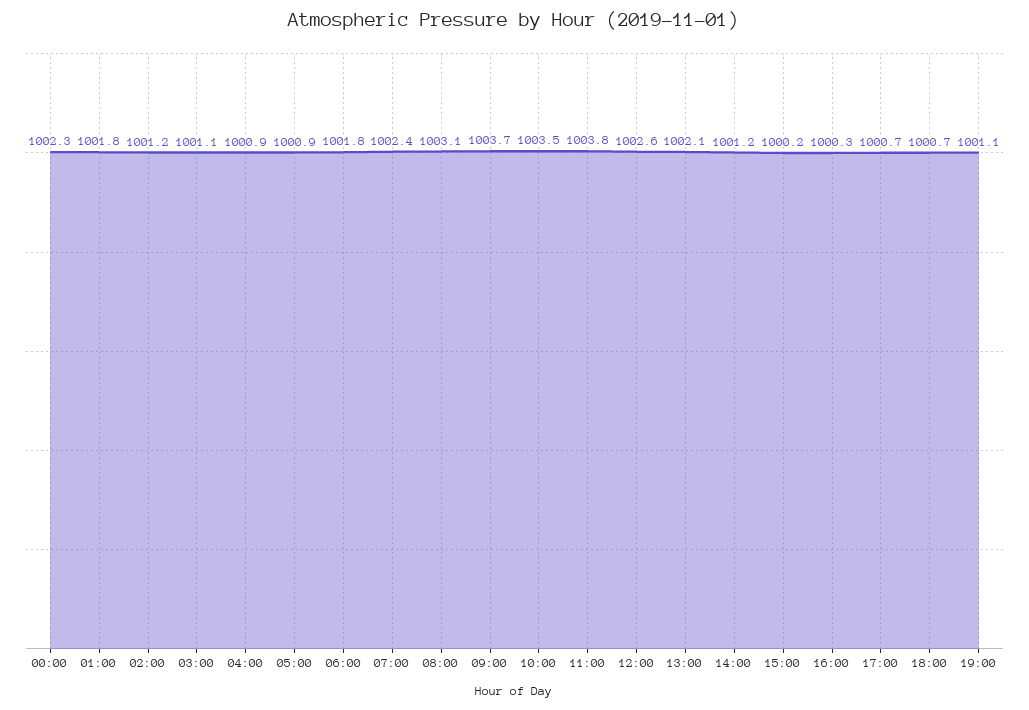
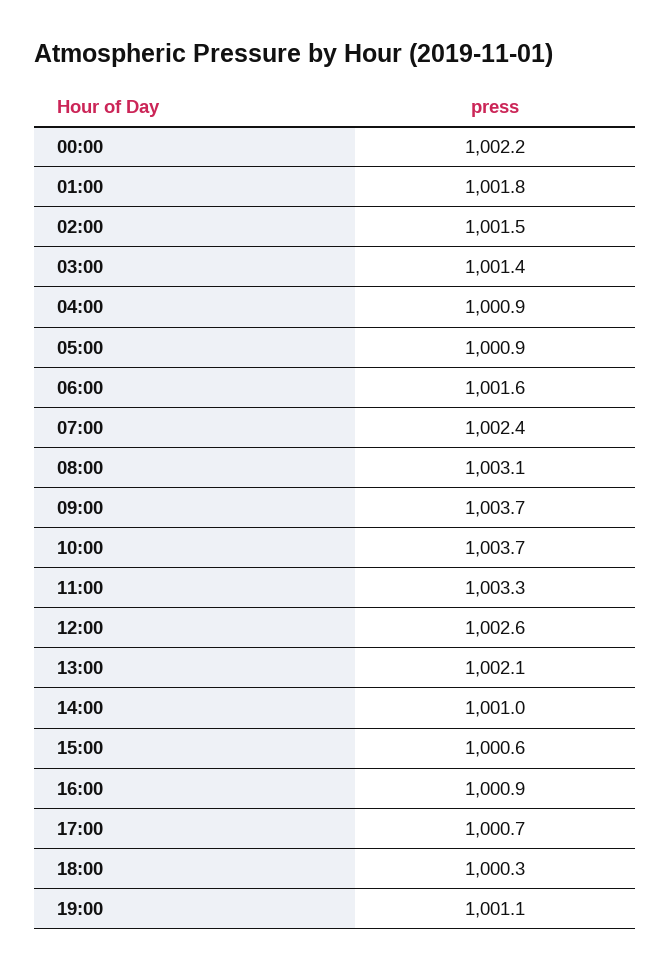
00:00: 1002.3 -> 1002.2
02:00: 1001.2 -> 1001.5
03:00: 1001.1 -> 1001.4
06:00: 1001.8 -> 1001.6
10:00: 1003.5 -> 1003.7
11:00: 1003.8 -> 1003.3
14:00: 1001.2 -> 1001
15:00: 1000.2 -> 1000.6
16:00: 1000.3 -> 1000.9
18:00: 1000.7 -> 1000.3

